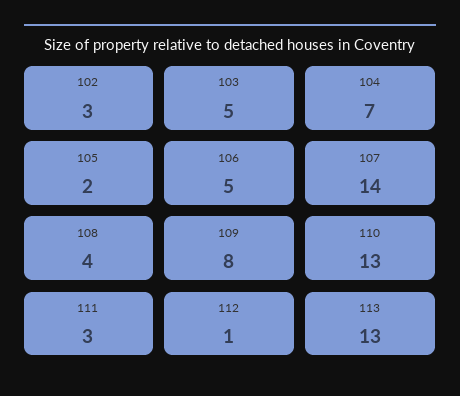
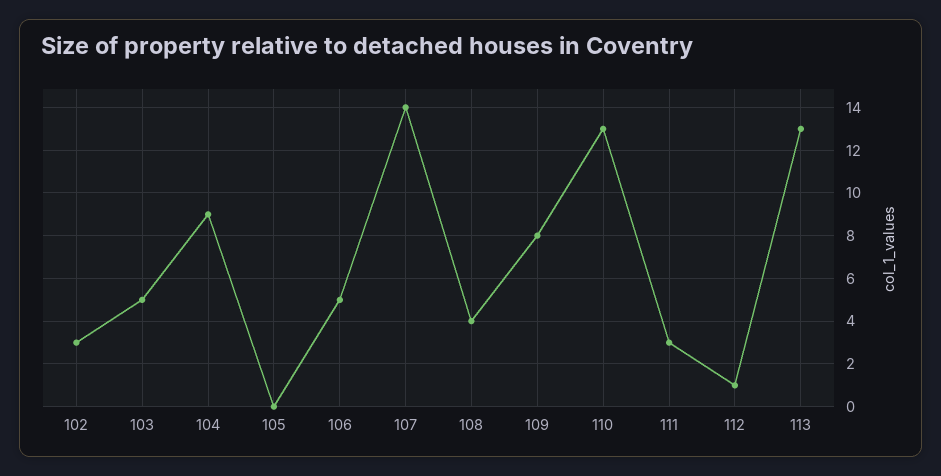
104: 7 -> 9
105: 2 -> 0

